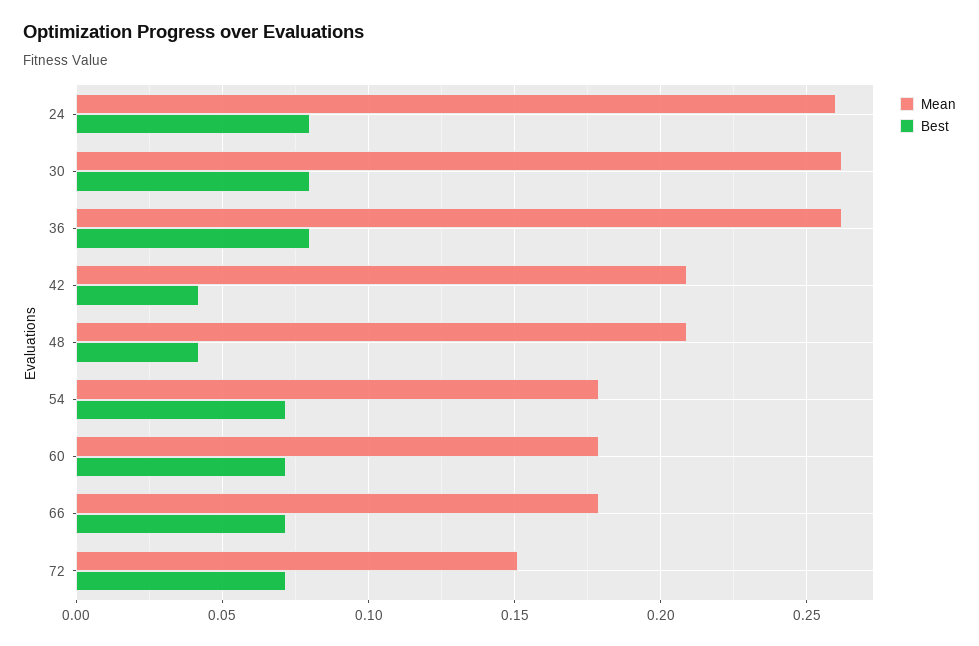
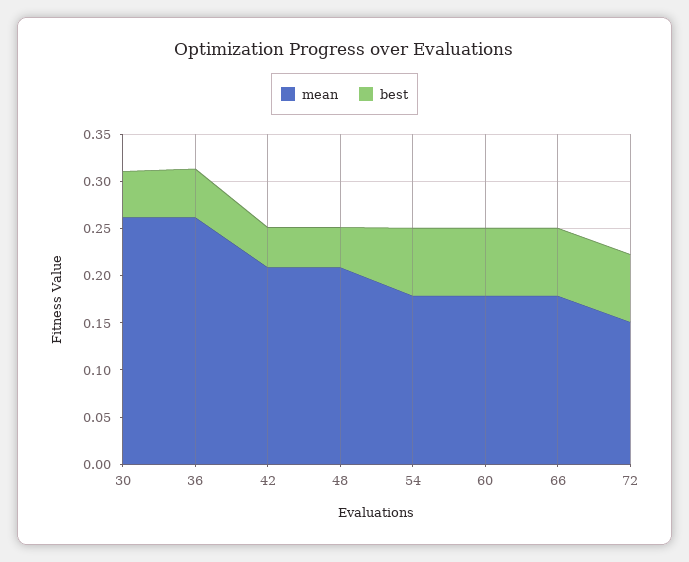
Mean, 24: 0.26 -> none
Best, 24: 0.08 -> none
Best, 30: 0.08 -> 0.05
Best, 36: 0.08 -> 0.05

